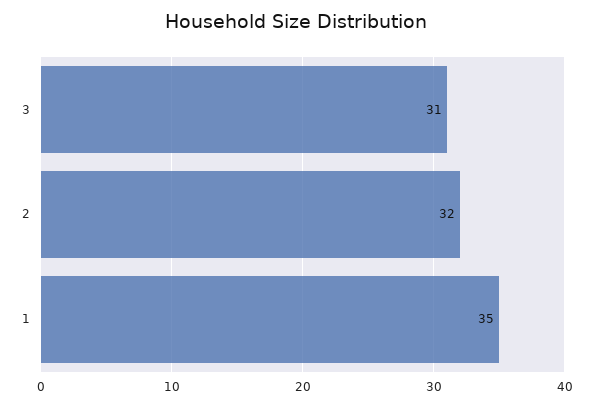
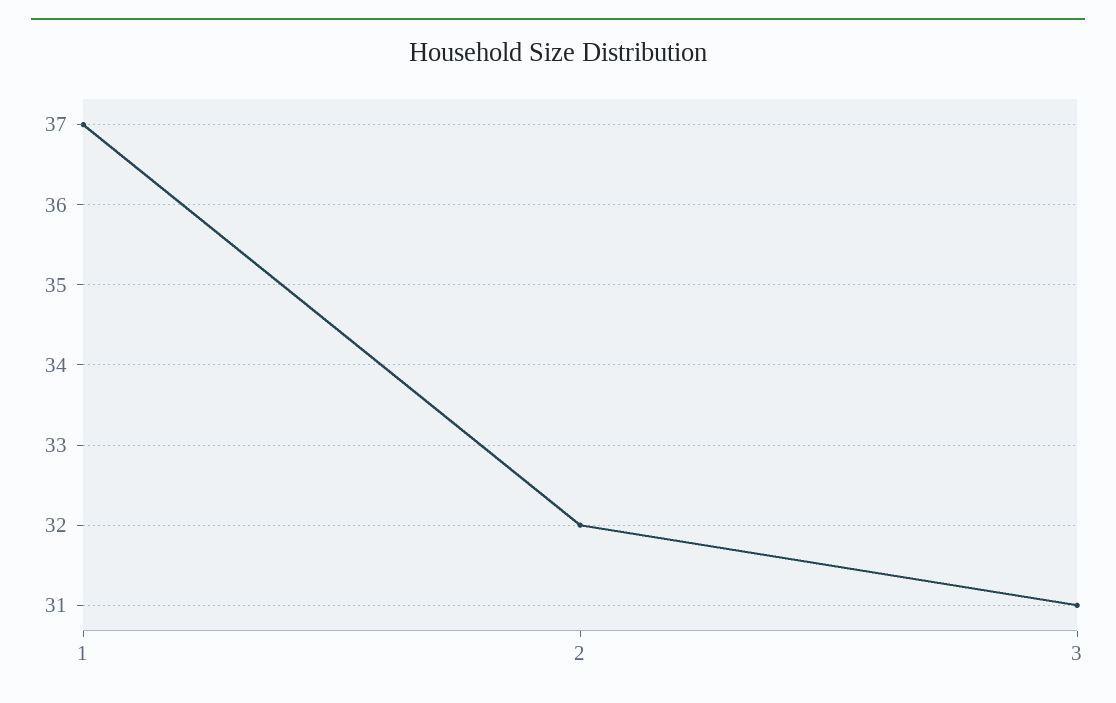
1: 35 -> 37

